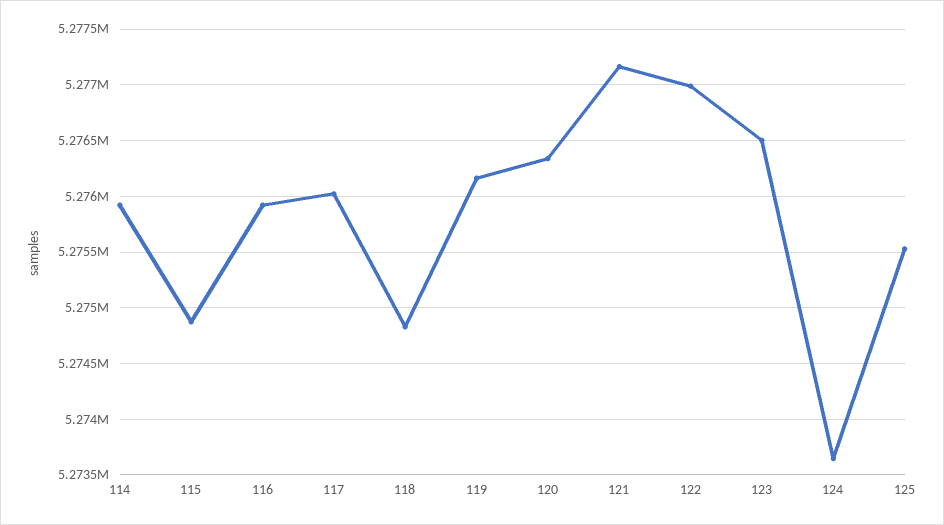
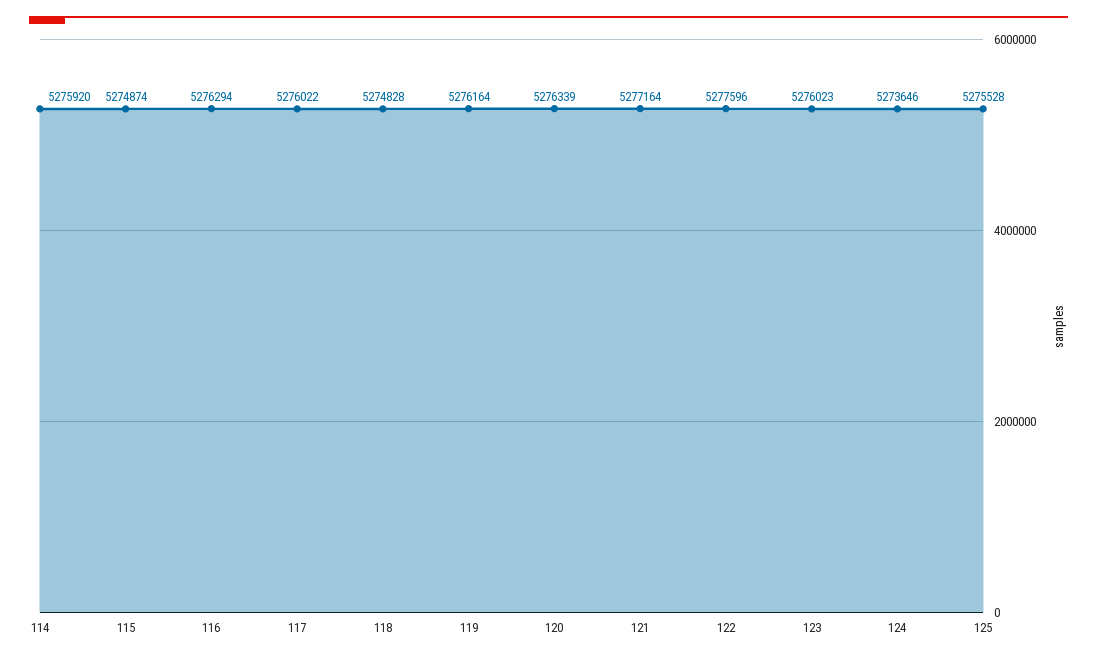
116: 5275900 -> 5276294
122: 5277000 -> 5277596
123: 5276500 -> 5276023

